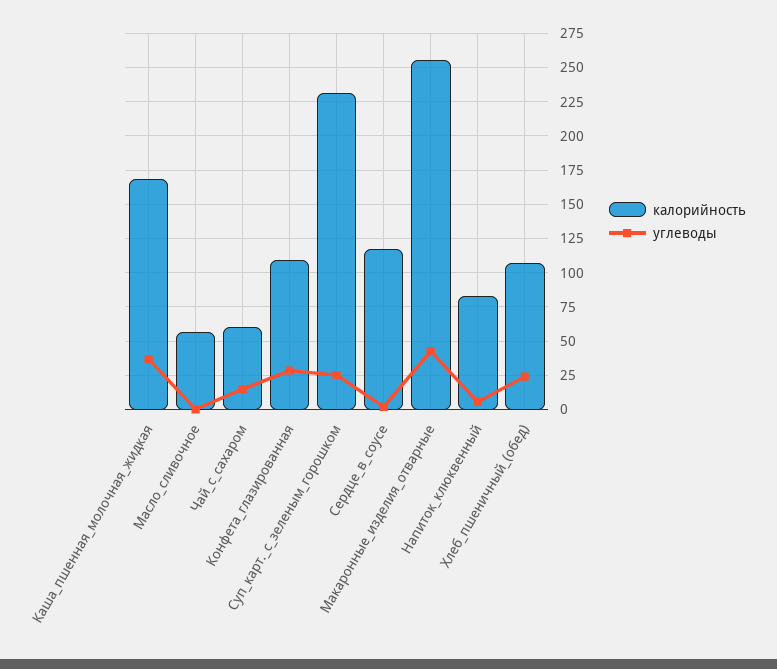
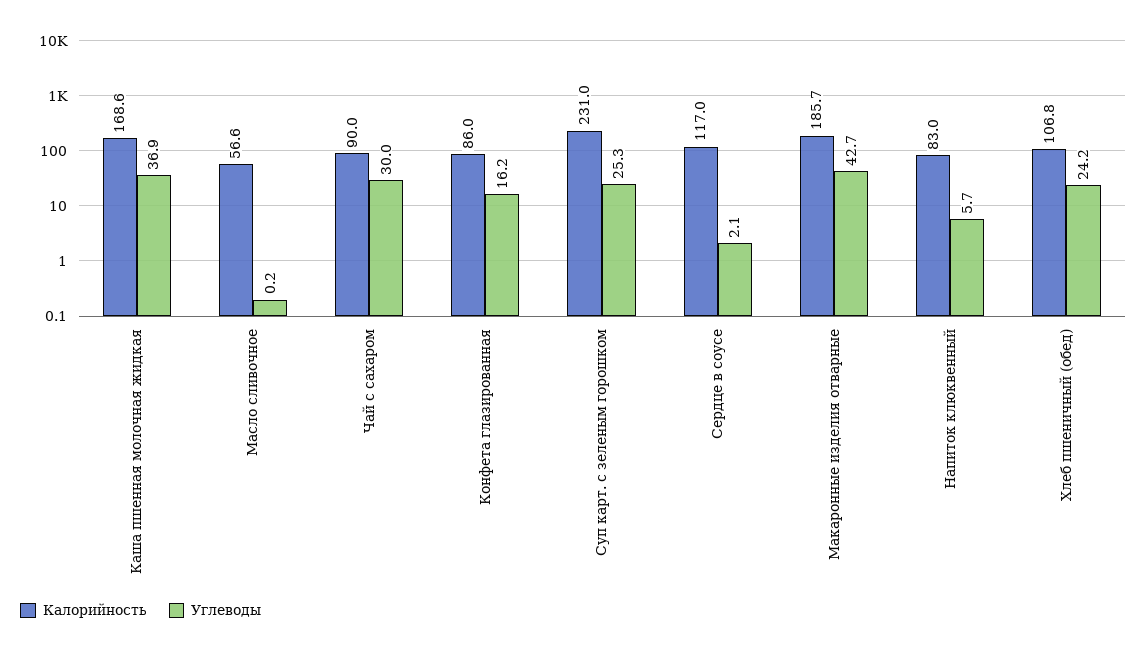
калорийность, Чай_с_сахаром: 60 -> 90
углеводы, Чай_с_сахаром: 15 -> 30
калорийность, Конфета_глазированная: 110 -> 86
углеводы, Конфета_глазированная: 30 -> 16.2
калорийность, Макаронные_изделия_отварные: 255 -> 185.7

